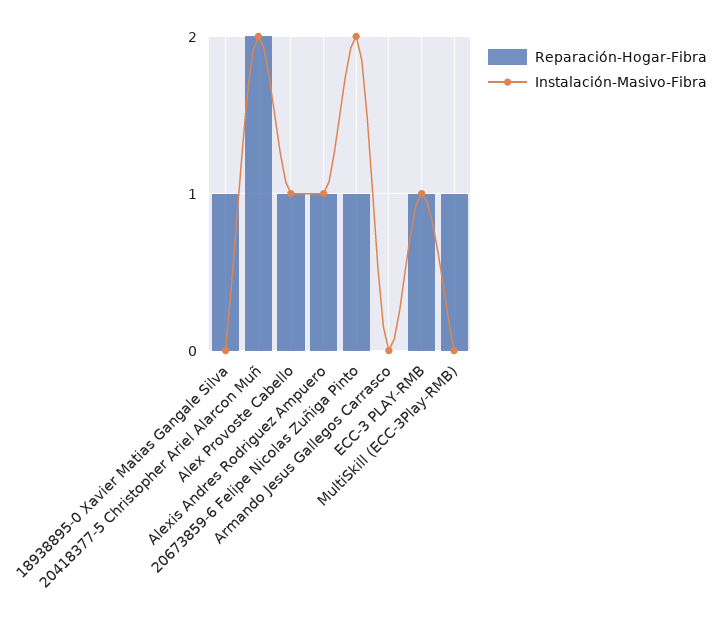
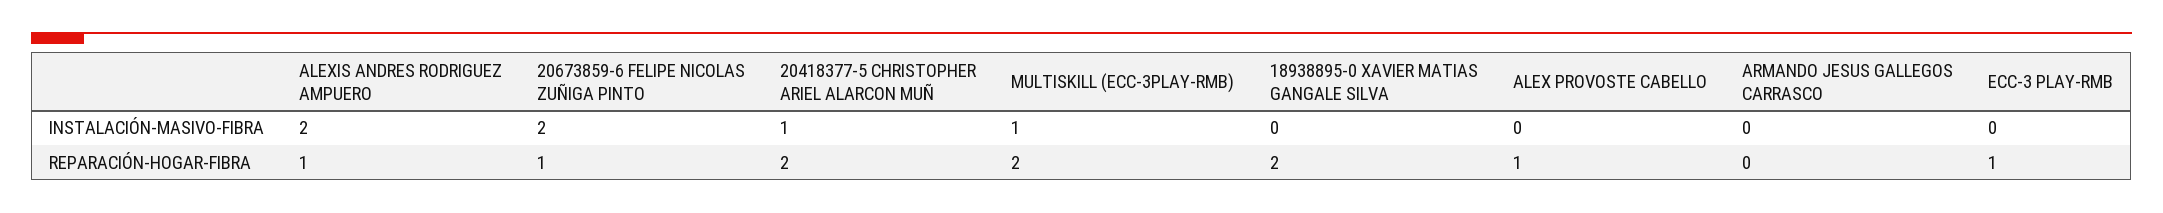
Reparación-Hogar-Fibra, 18938895-0 Xavier Matias Gangale Silva: 1 -> 2
Instalación-Masivo-Fibra, 20418377-5 Christopher Ariel Alarcon Muñ: 2 -> 1
Instalación-Masivo-Fibra, Alex Provoste Cabello: 1 -> 0
Instalación-Masivo-Fibra, Alexis Andres Rodriguez Ampuero: 1 -> 2
Instalación-Masivo-Fibra, ECC-3 PLAY-RMB: 1 -> 0
Reparación-Hogar-Fibra, MultiSkill (ECC-3Play-RMB): 1 -> 2
Instalación-Masivo-Fibra, MultiSkill (ECC-3Play-RMB): 0 -> 1

